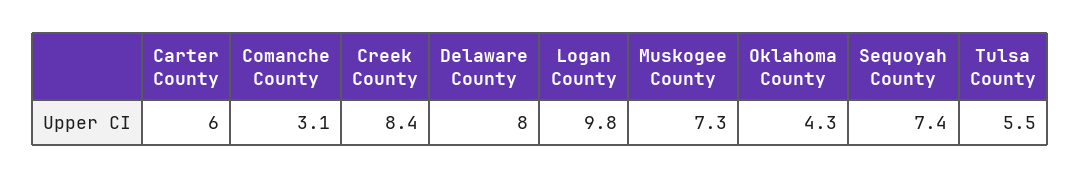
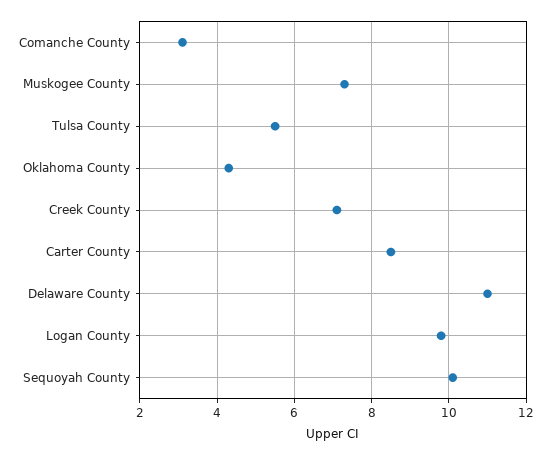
Carter County: 6 -> 8.5
Creek County: 8.4 -> 7
Delaware County: 8 -> 11
Sequoyah County: 7.4 -> 10

